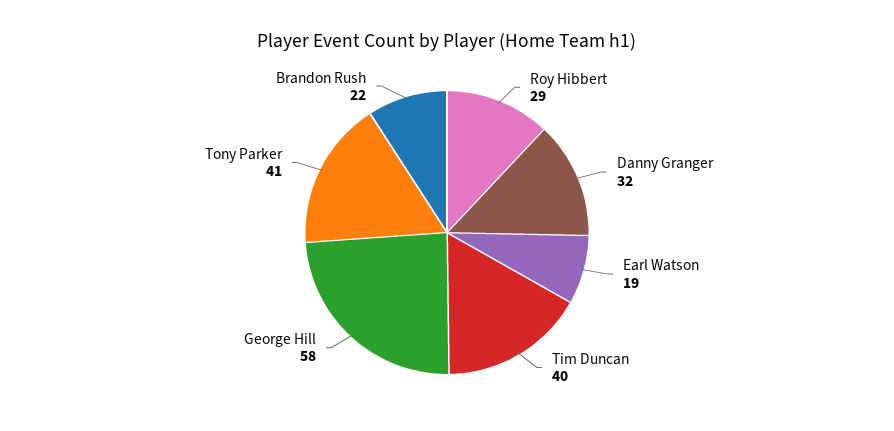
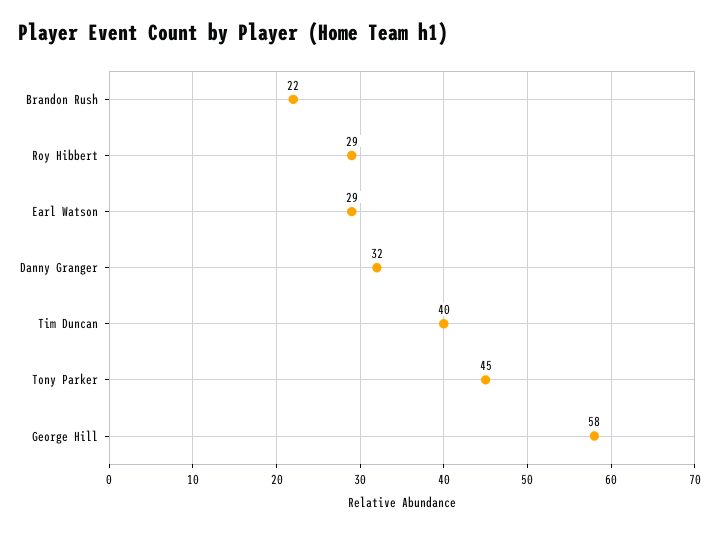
Earl Watson: 19 -> 29
Tony Parker: 41 -> 45

